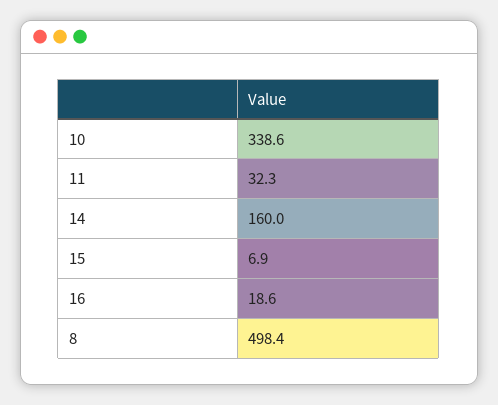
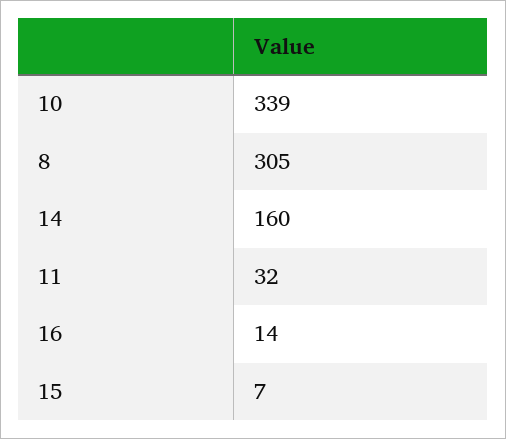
16: 18.6 -> 14
8: 498.4 -> 305

